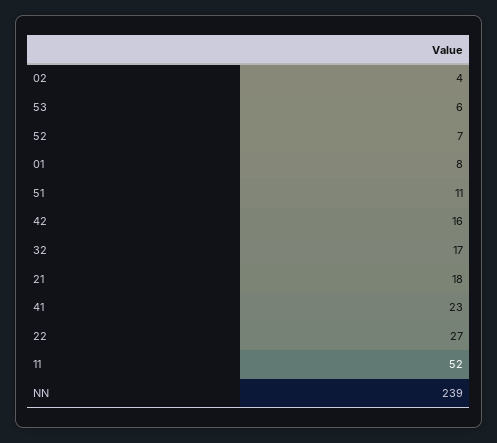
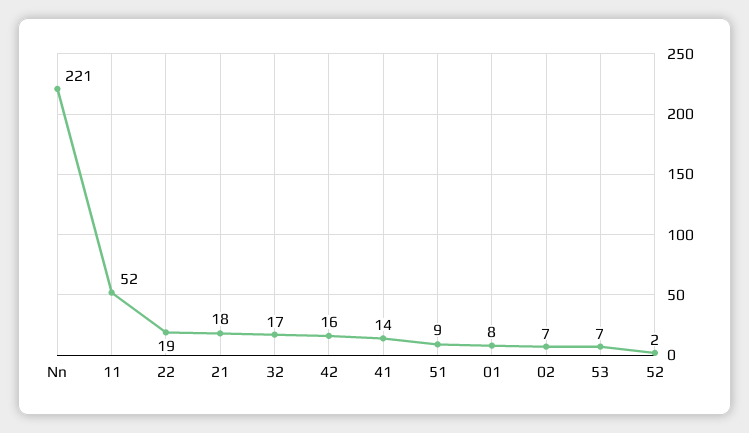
02: 4 -> 7
53: 6 -> 7
52: 7 -> 2
51: 11 -> 9
41: 23 -> 14
22: 27 -> 19
NN: 239 -> 221

